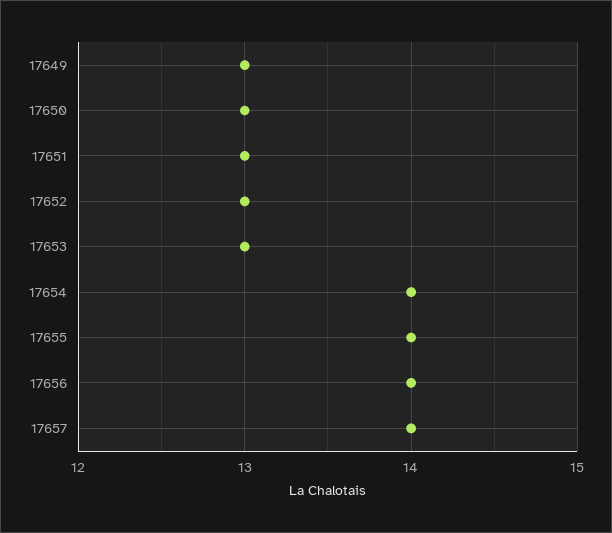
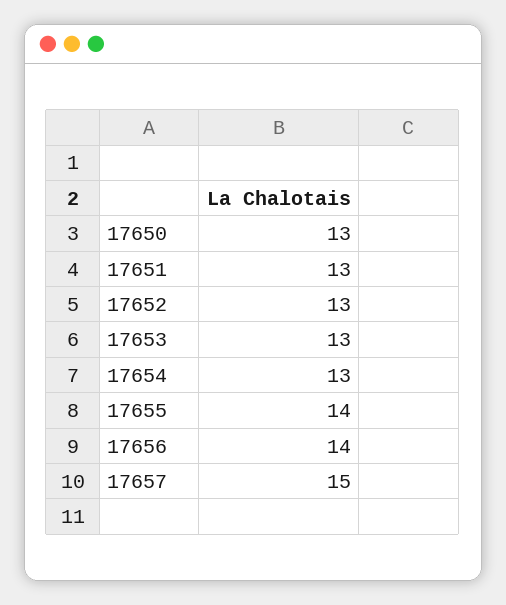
17649: 13 -> none
17654: 14 -> 13
17657: 14 -> 15

